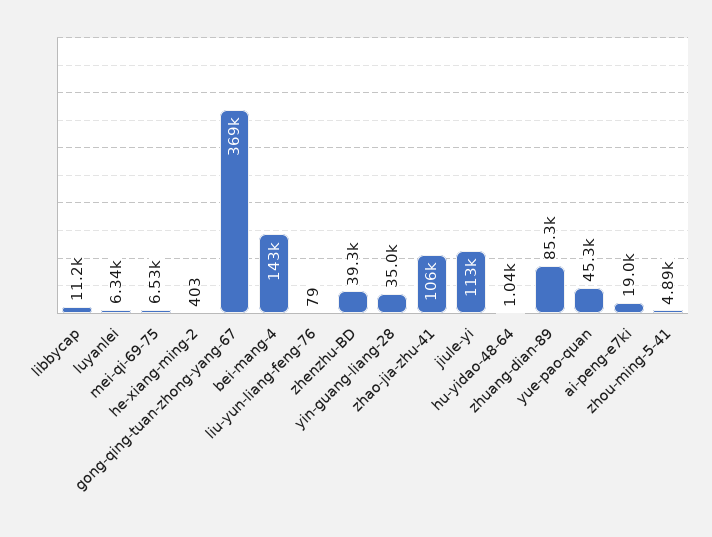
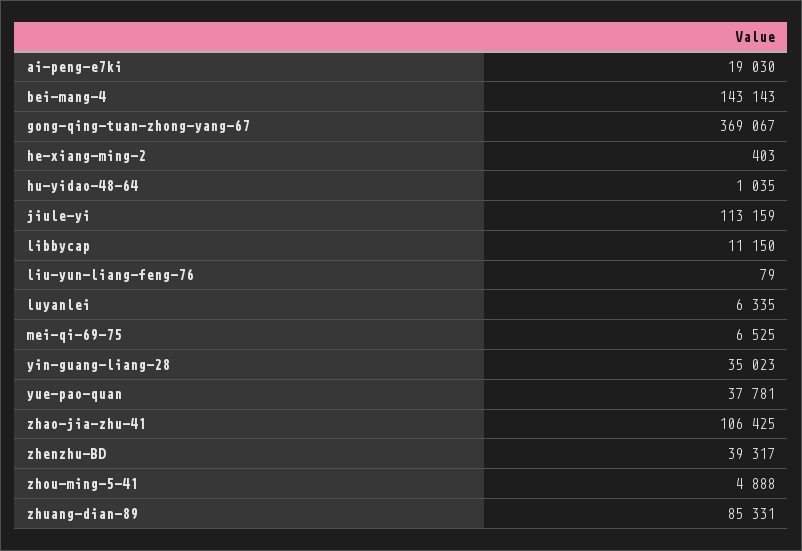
yue-pao-quan: 45300 -> 37781

